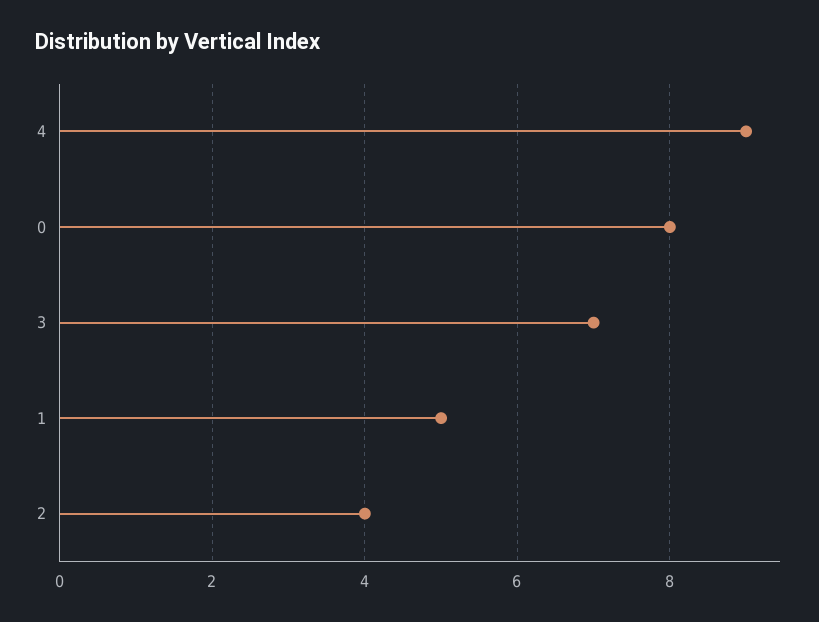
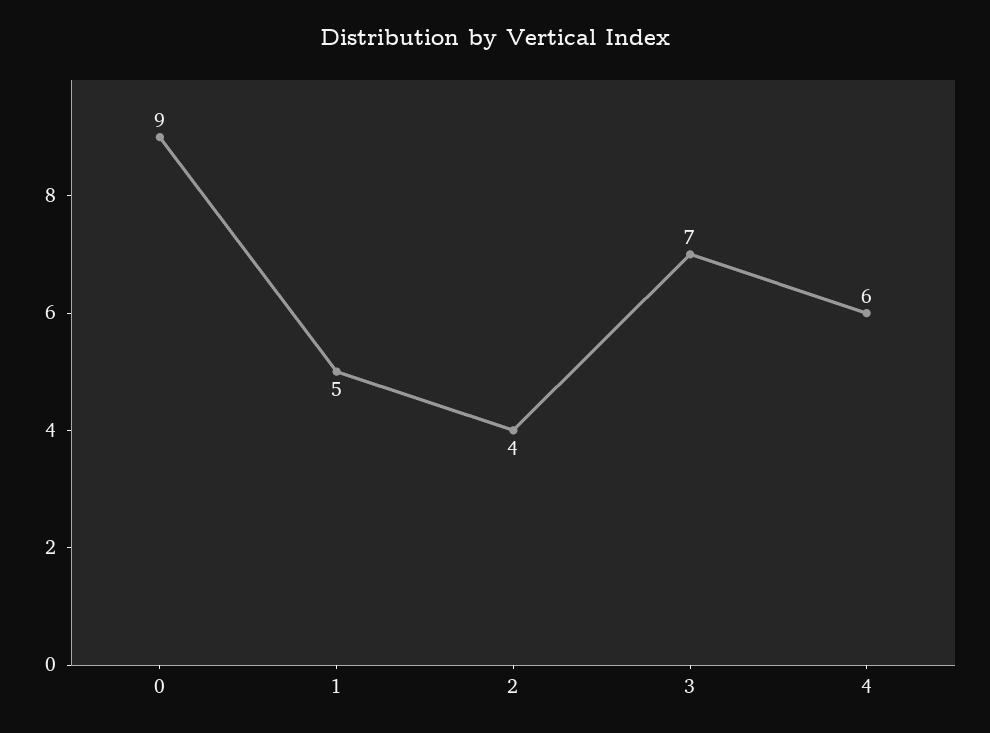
4: 9 -> 6
0: 8 -> 9

